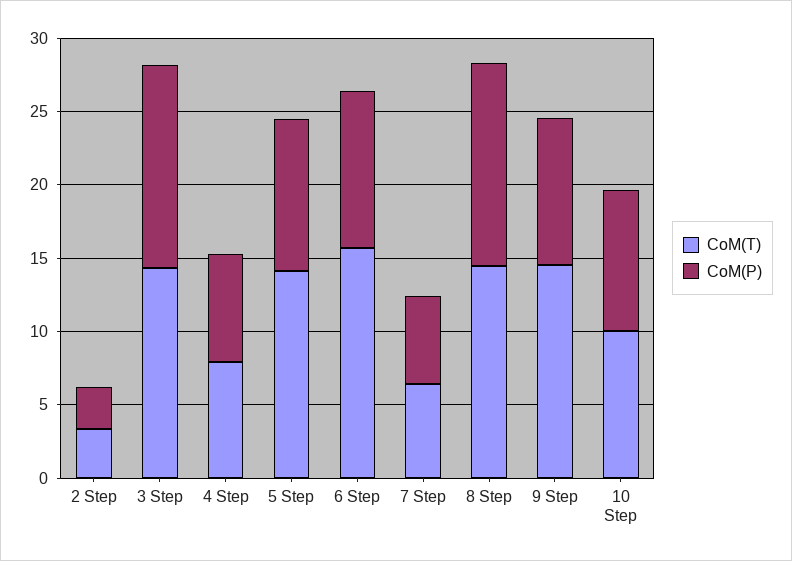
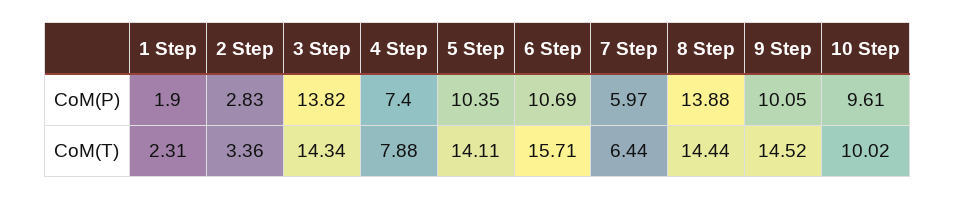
CoM(P), 1 Step: none -> 1.9
CoM(T), 1 Step: none -> 2.31

